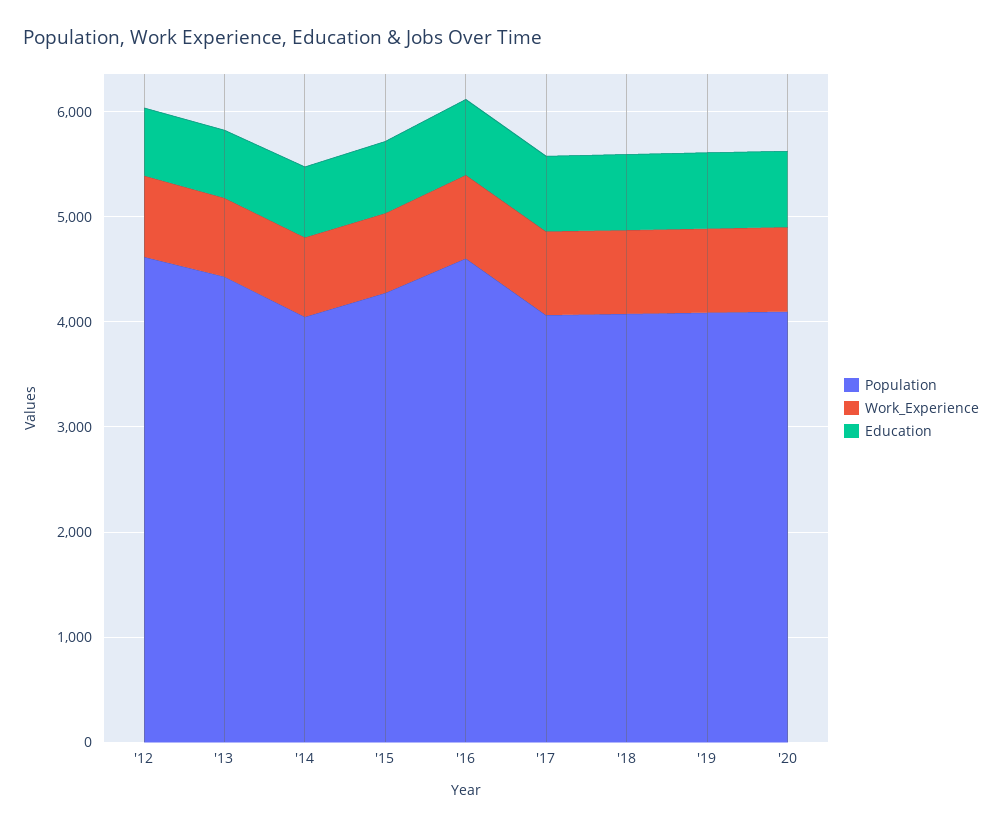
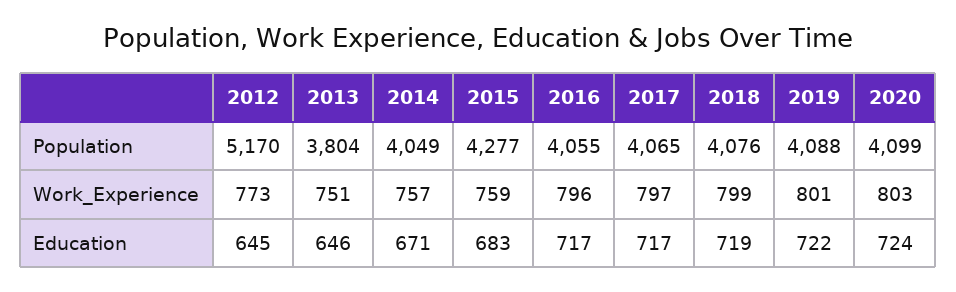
Population, '12: 4600 -> 5170
Population, '13: 4400 -> 3804
Population, '16: 4600 -> 4055

